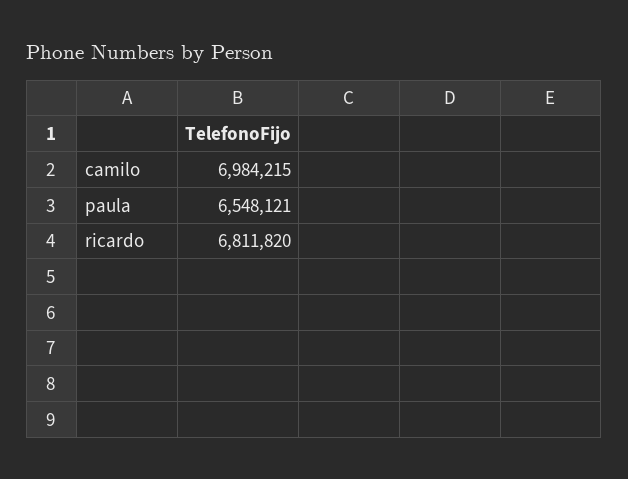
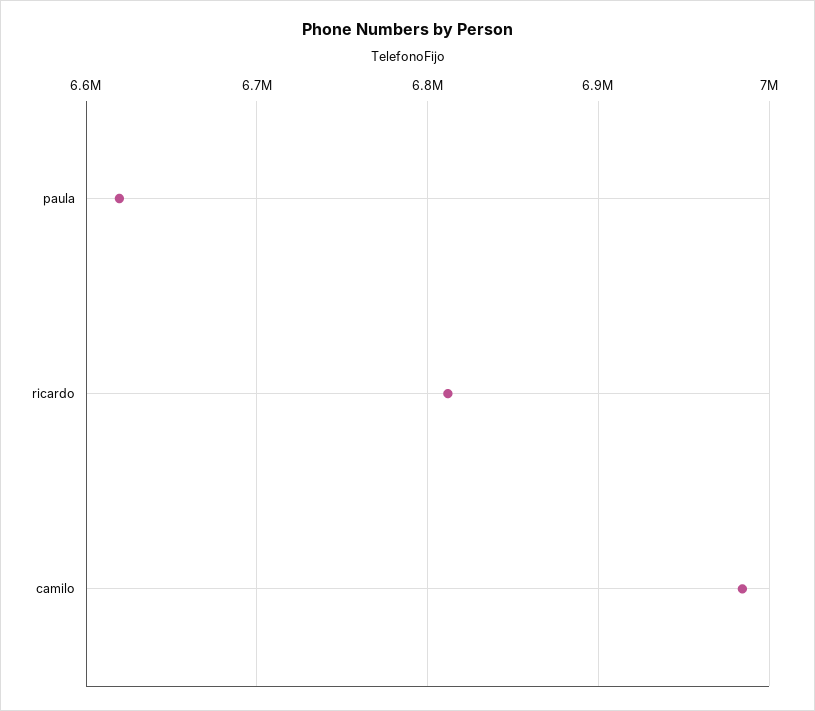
paula: 6548121 -> 6620000

